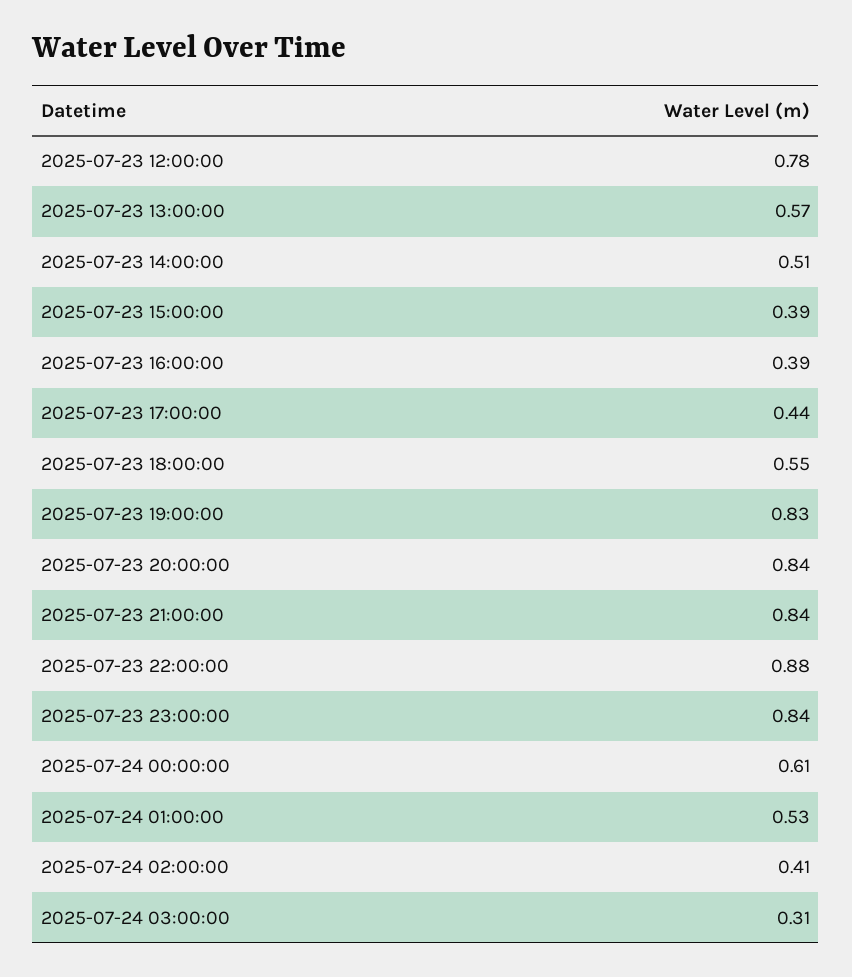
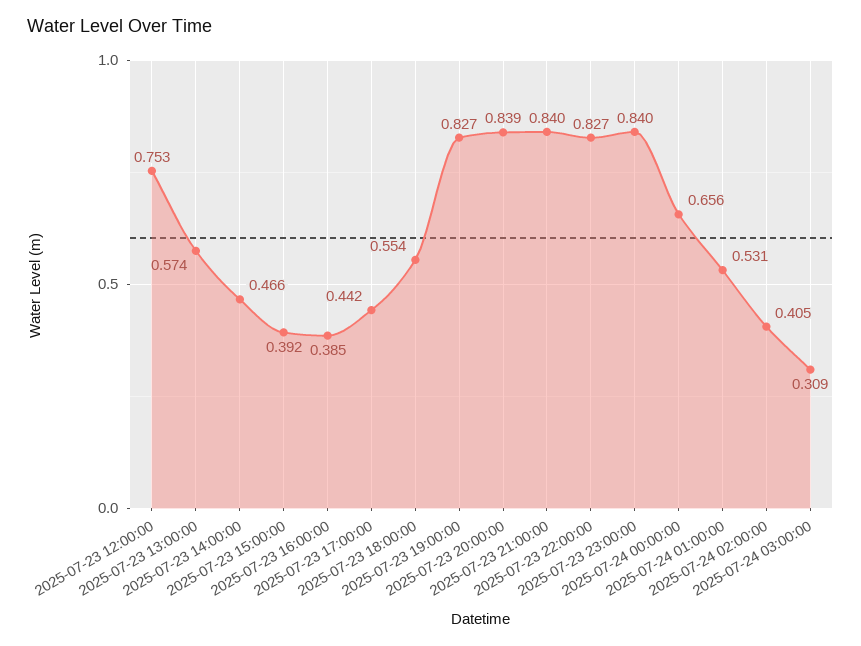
2025-07-23 12:00:00: 0.78 -> 0.753
2025-07-23 14:00:00: 0.51 -> 0.466
2025-07-23 22:00:00: 0.88 -> 0.827
2025-07-24 00:00:00: 0.61 -> 0.656

